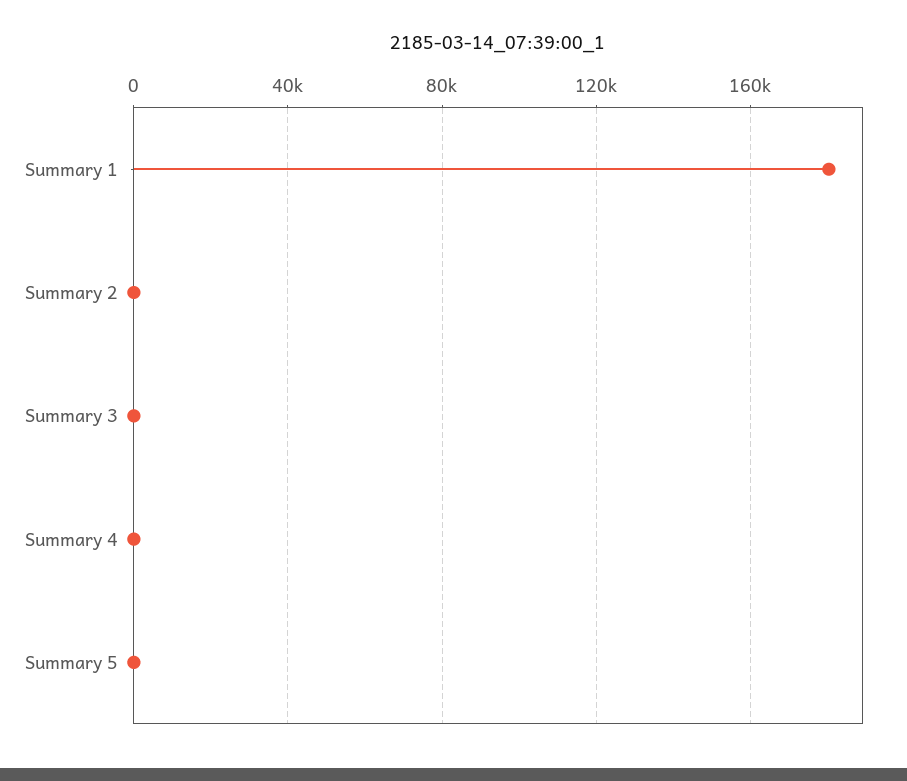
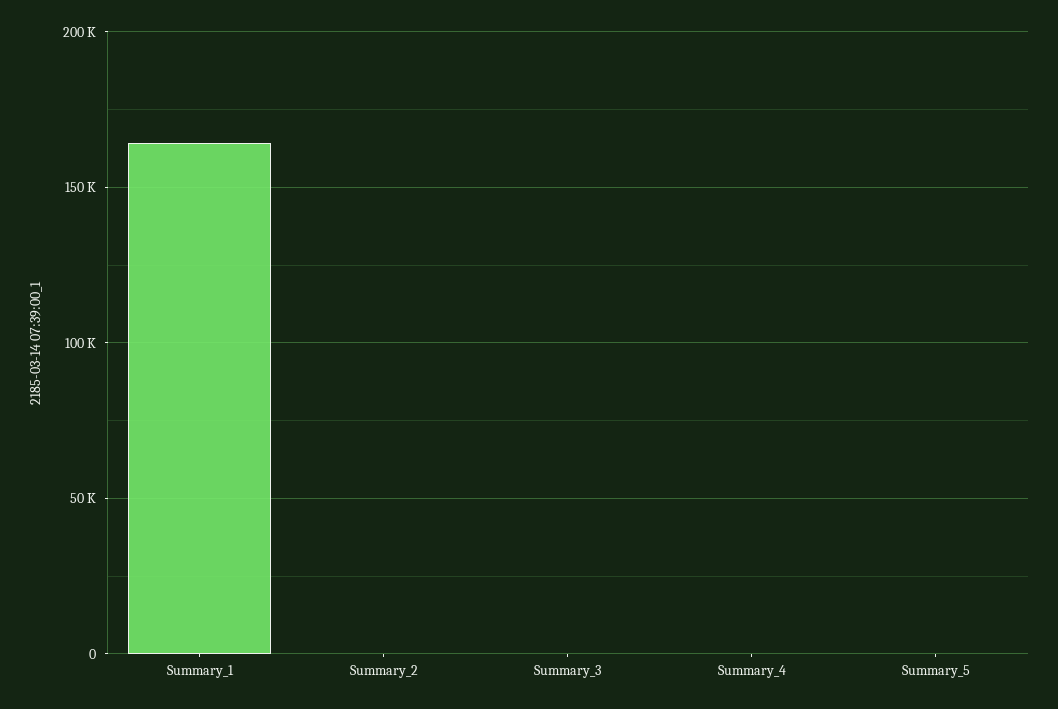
Summary 1: 180000 -> 165000

